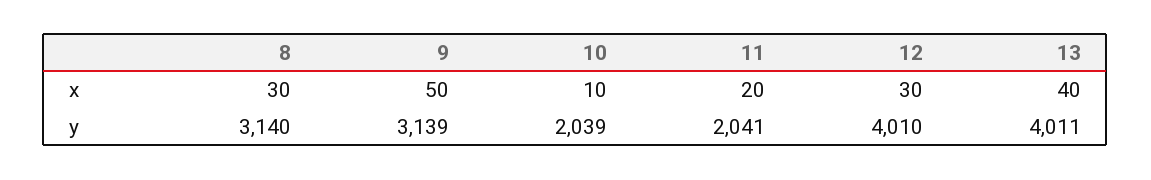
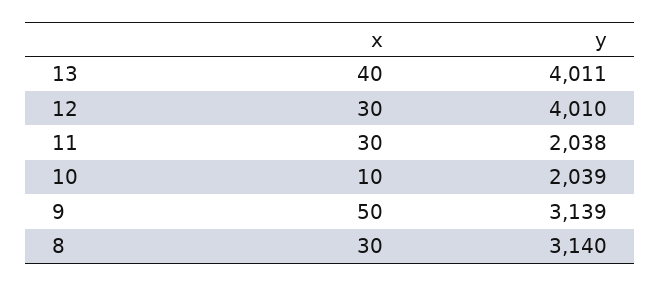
11, x: 20 -> 30
11, y: 2041 -> 2038

